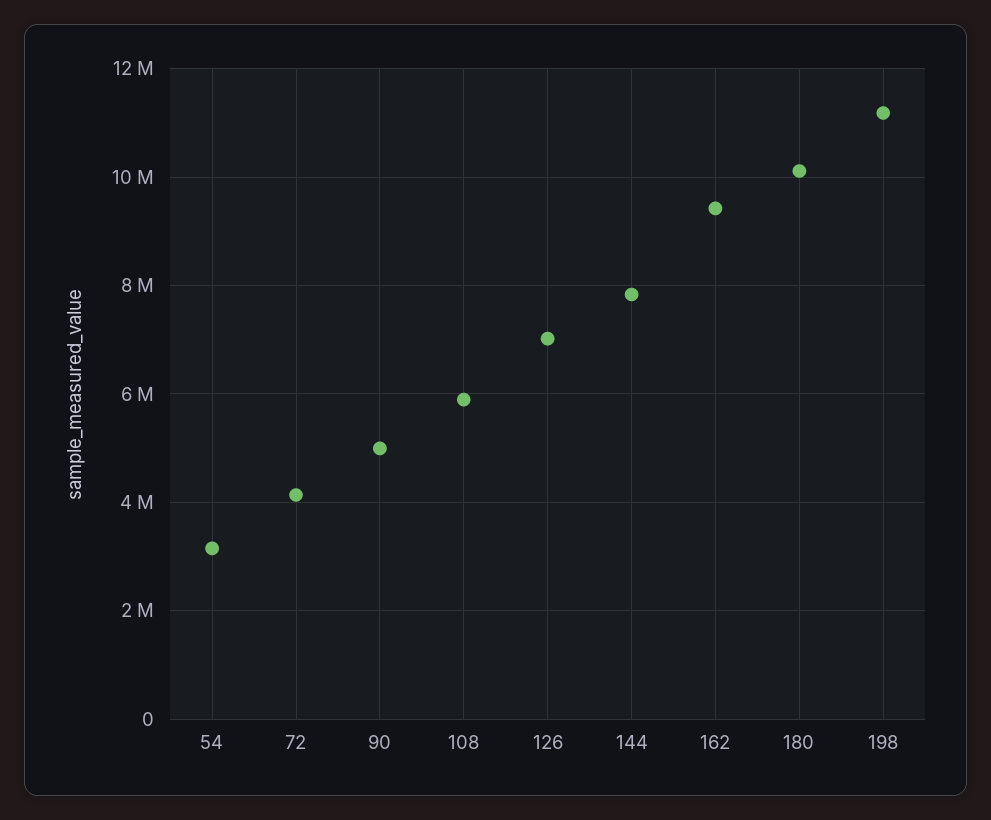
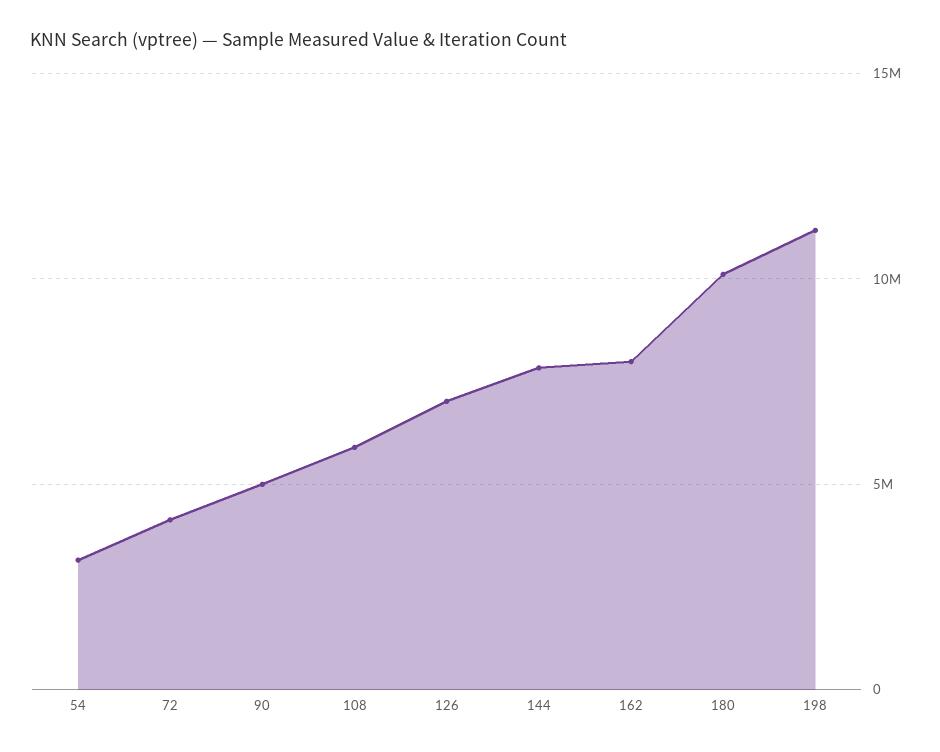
162: 9400000 -> 8000000

